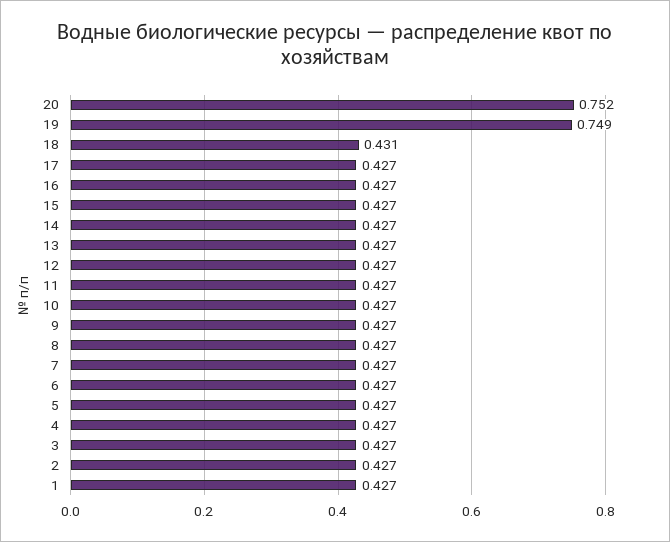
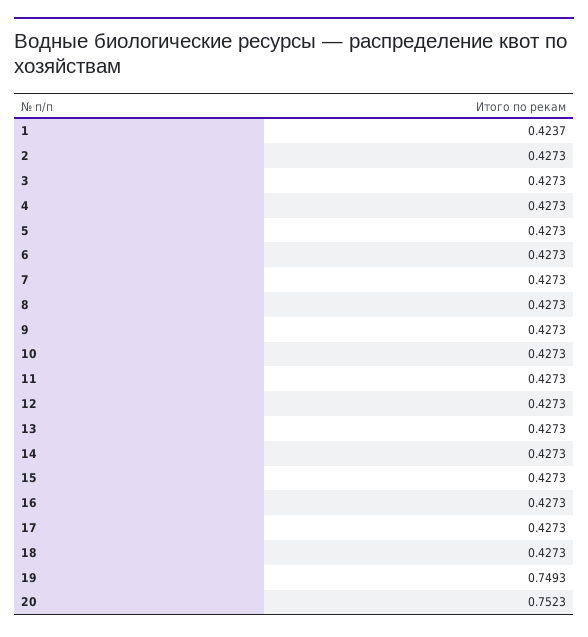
18: 0.431 -> 0.4273
1: 0.427 -> 0.4237

